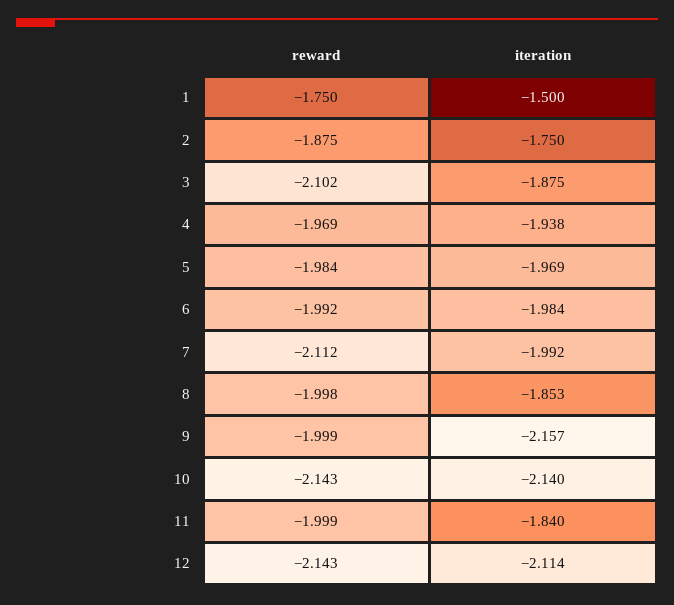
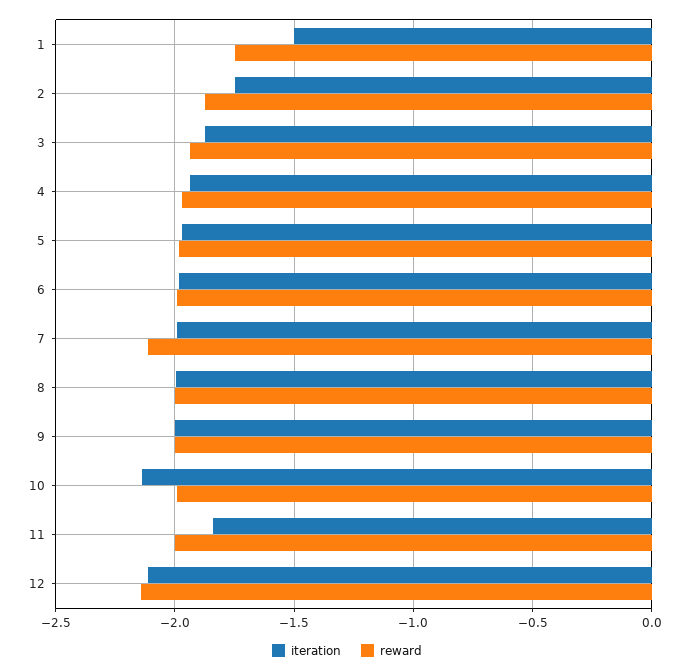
reward, 3: -2.102 -> -1.95
iteration, 8: -1.853 -> -2
iteration, 9: -2.157 -> -2
reward, 10: -2.143 -> -2

